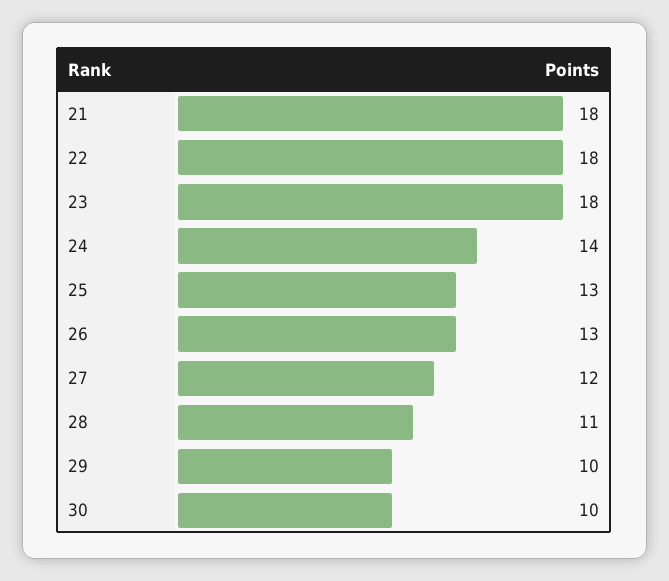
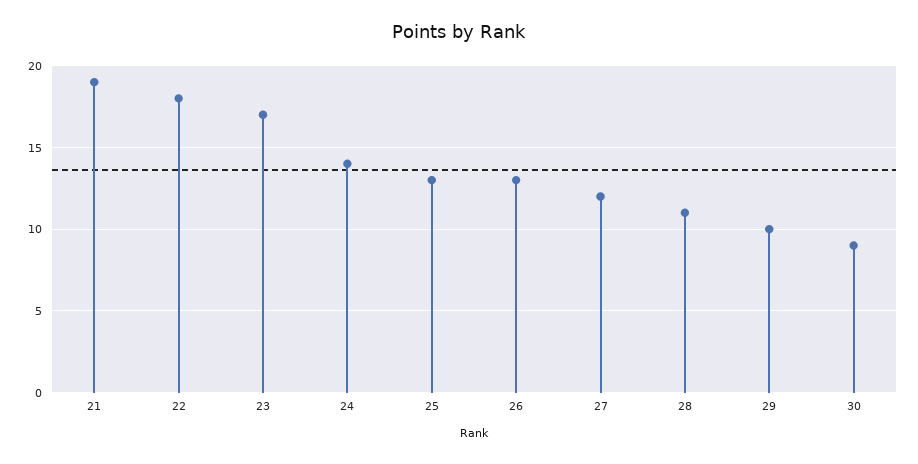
21: 18 -> 19
23: 18 -> 17
30: 10 -> 9

